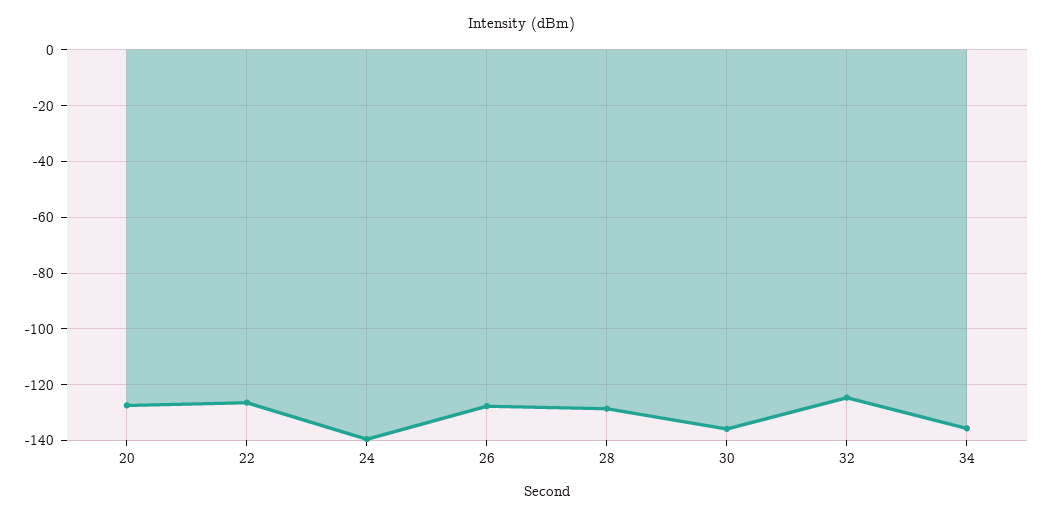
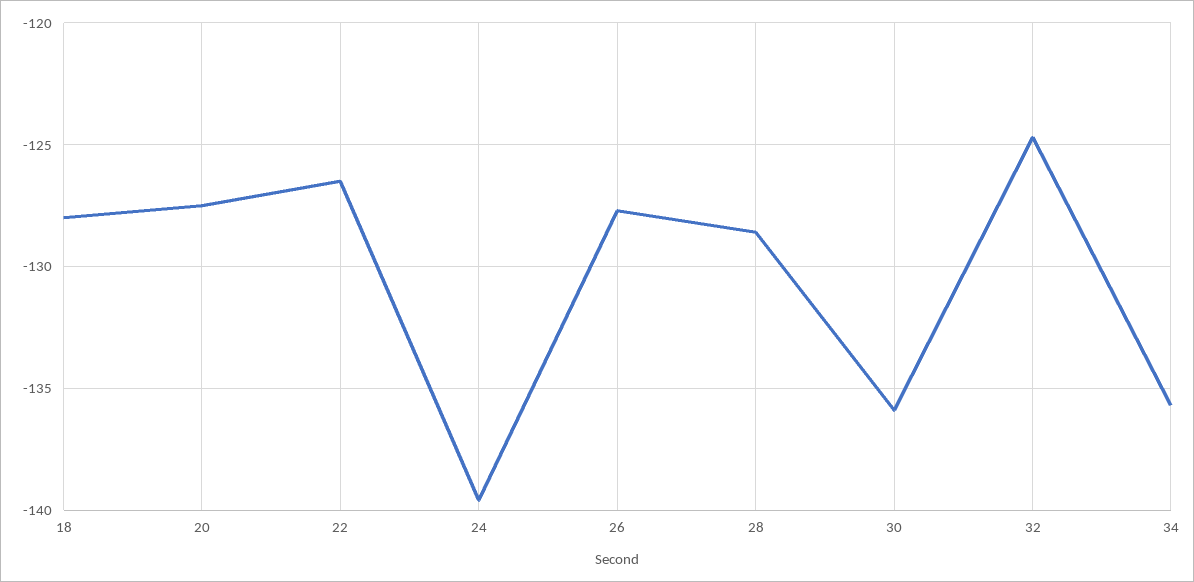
18: none -> -128

